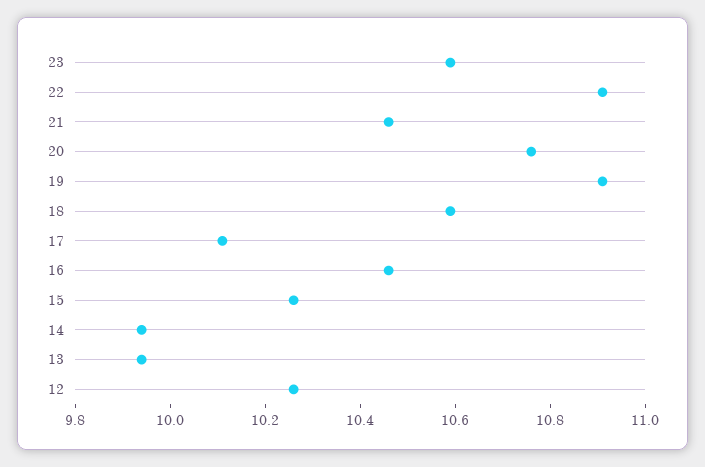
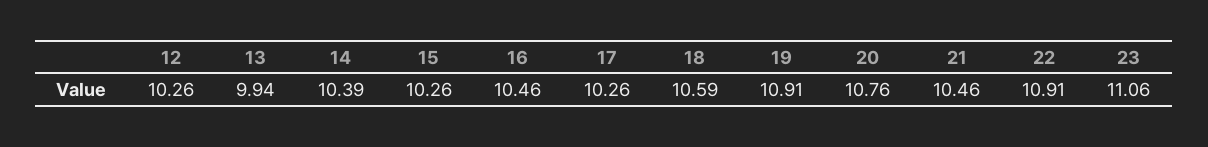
23: 10.6 -> 11.06
17: 10.1 -> 10.26
14: 9.95 -> 10.39

